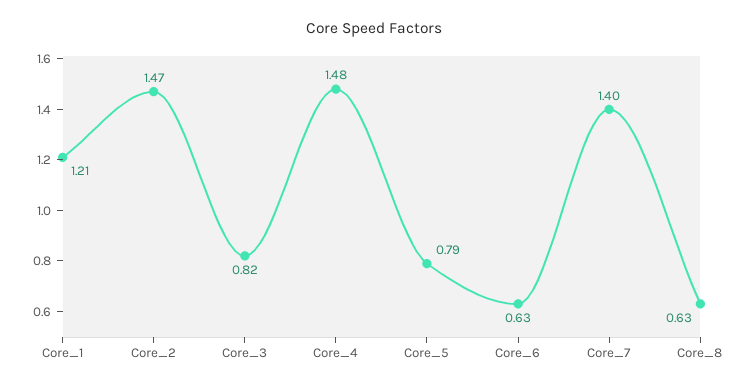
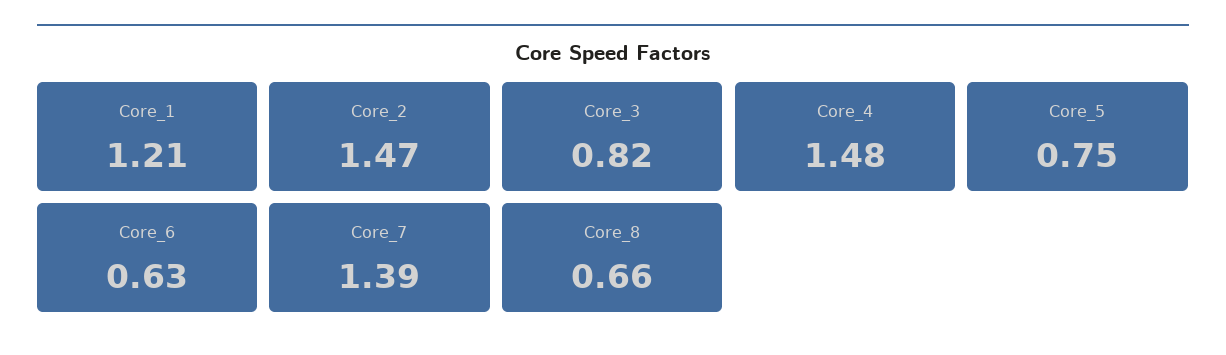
Core_5: 0.79 -> 0.75
Core_7: 1.4 -> 1.39
Core_8: 0.63 -> 0.66

